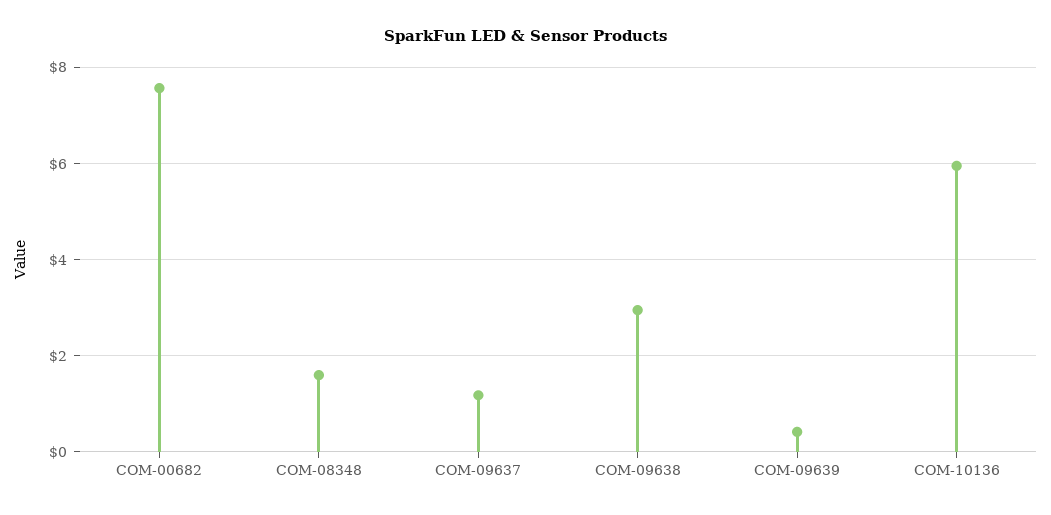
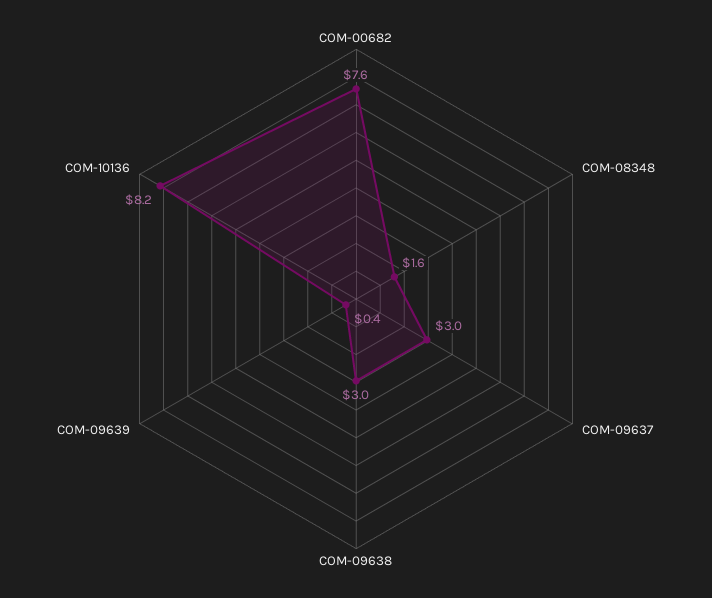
COM-09637: 1.2 -> 3
COM-10136: 6 -> 8.2

